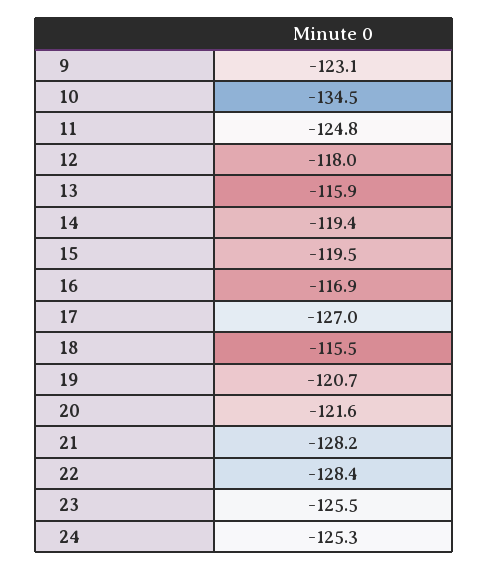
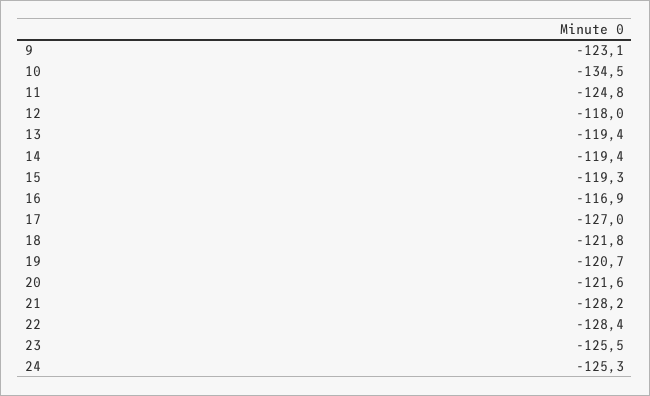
13: -115.9 -> -119.4
15: -119.5 -> -119.3
18: -115.5 -> -121.8

